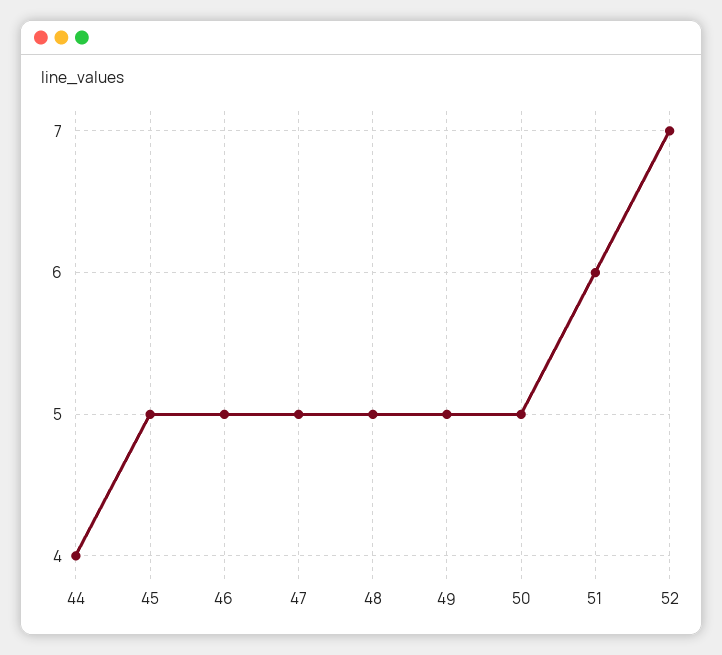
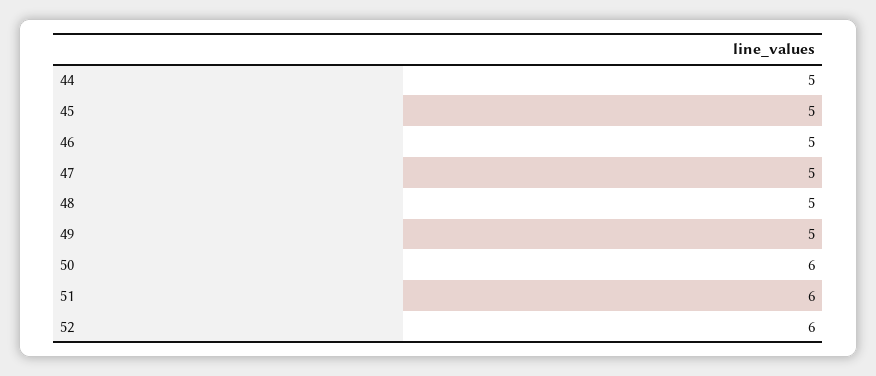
44: 4 -> 5
50: 5 -> 6
52: 7 -> 6

